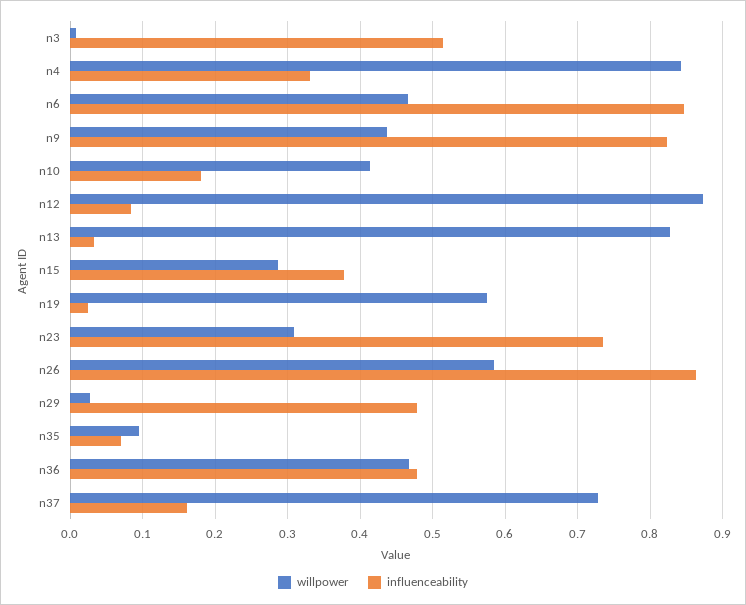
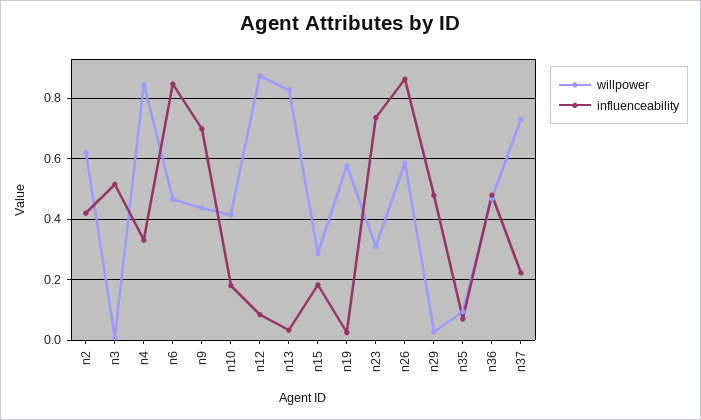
influenceability, n9: 0.82 -> 0.7
influenceability, n15: 0.38 -> 0.18
influenceability, n37: 0.16 -> 0.22
willpower, n2: none -> 0.62
influenceability, n2: none -> 0.42

